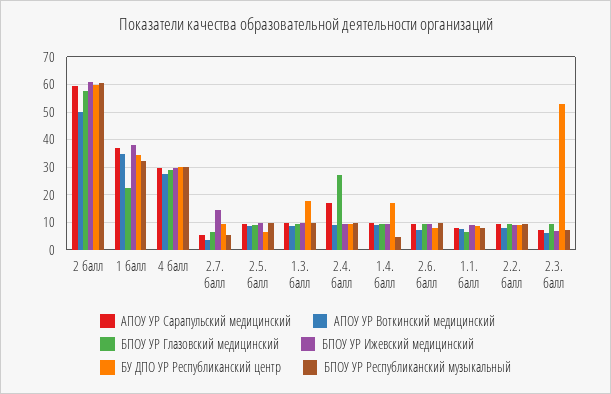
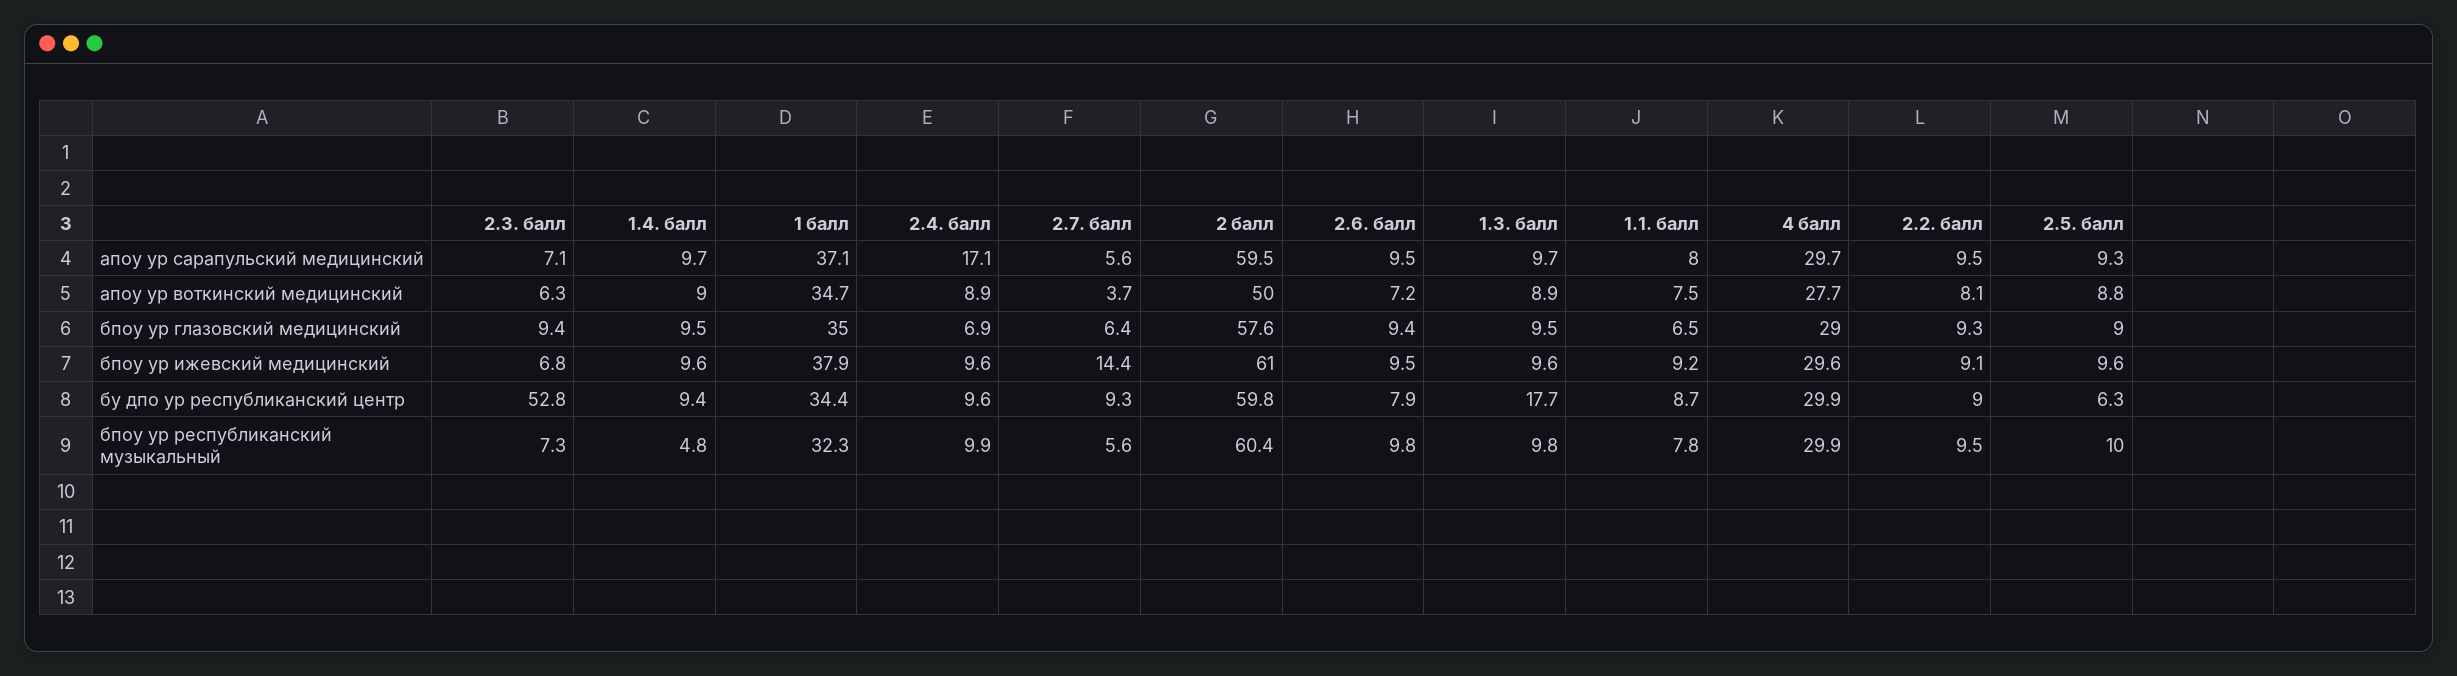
БПОУ УР Глазовский медицинский, 1 балл: 22.5 -> 35
БПОУ УР Глазовский медицинский, 2.4. балл: 27.5 -> 6.9
БУ ДПО УР Республиканский центр, 1.4. балл: 17.5 -> 9.4

